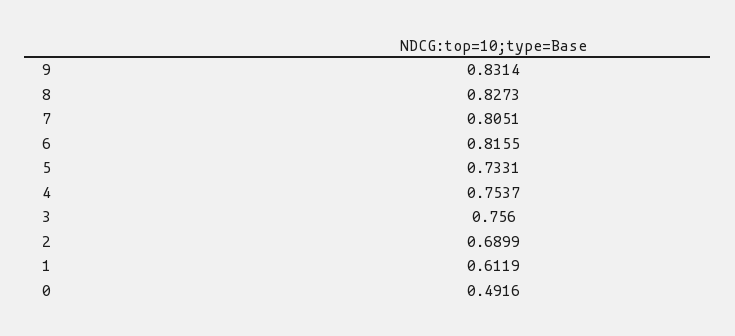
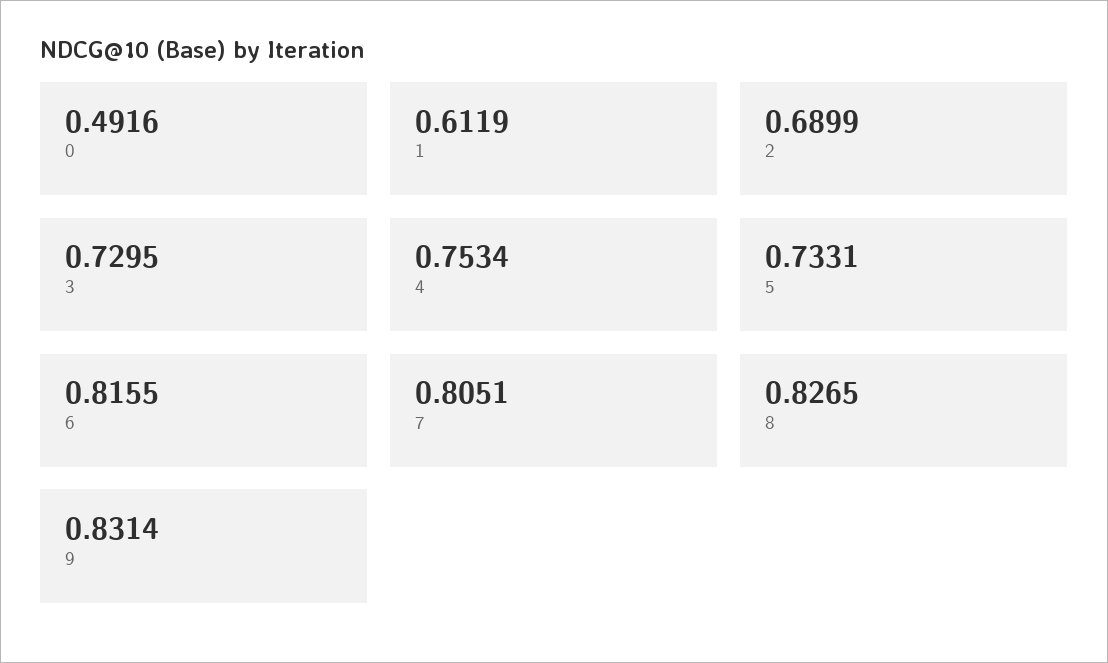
8: 0.8273 -> 0.8265
4: 0.7537 -> 0.7534
3: 0.756 -> 0.7295

